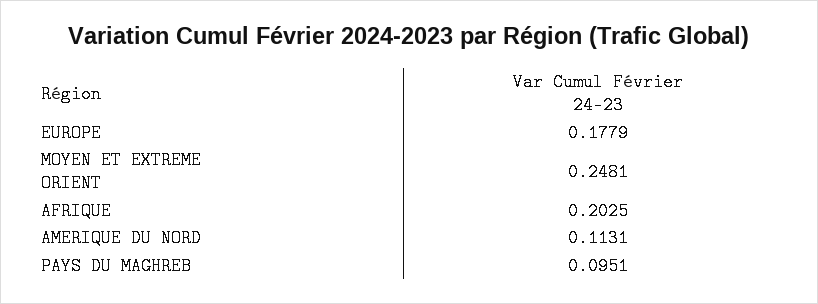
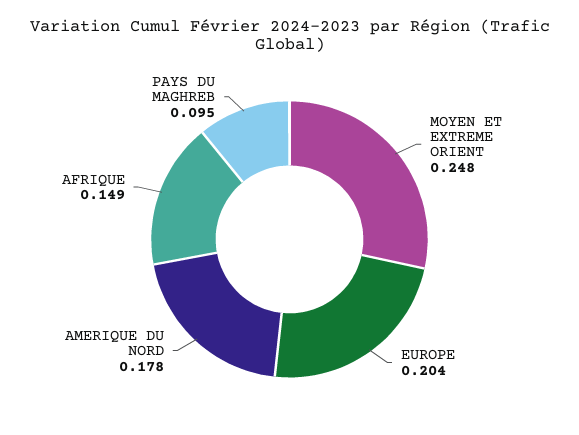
EUROPE: 0.1779 -> 0.204
AFRIQUE: 0.2025 -> 0.149
AMERIQUE DU NORD: 0.1131 -> 0.178

